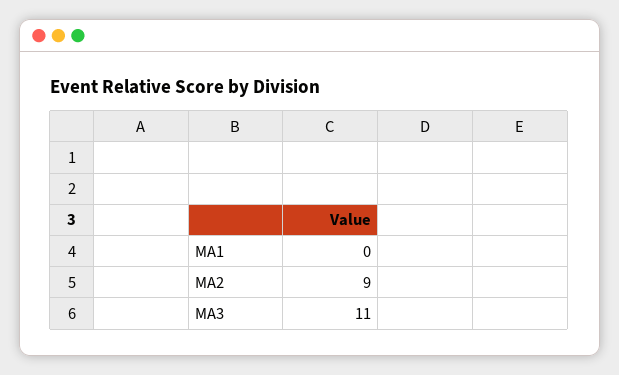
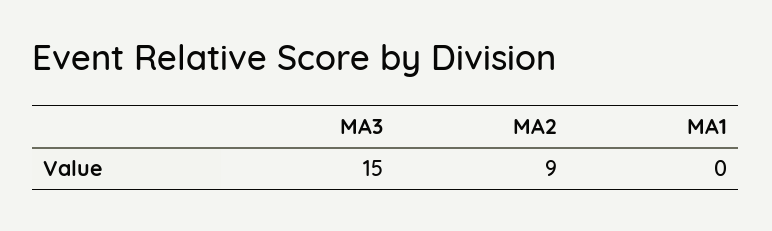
MA3: 11 -> 15

